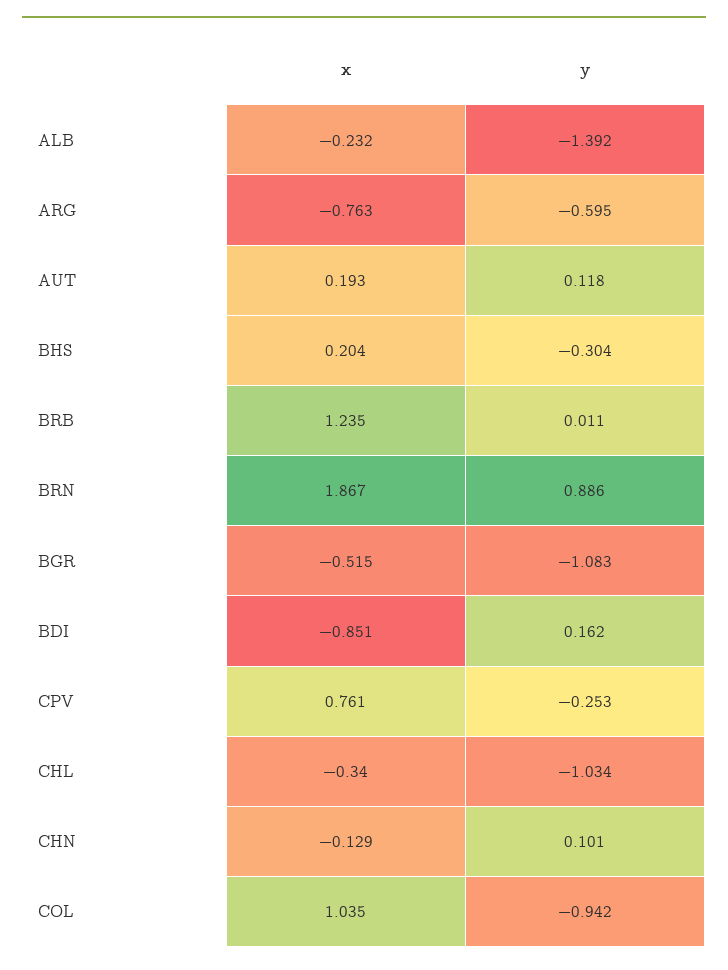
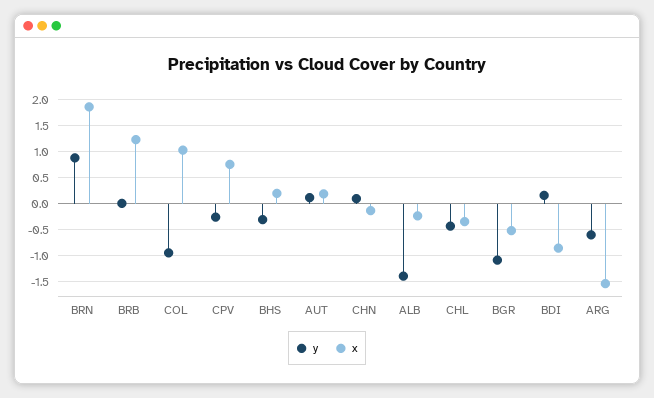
x, ARG: -0.763 -> -1.5
y, CHL: -1.034 -> -0.5

